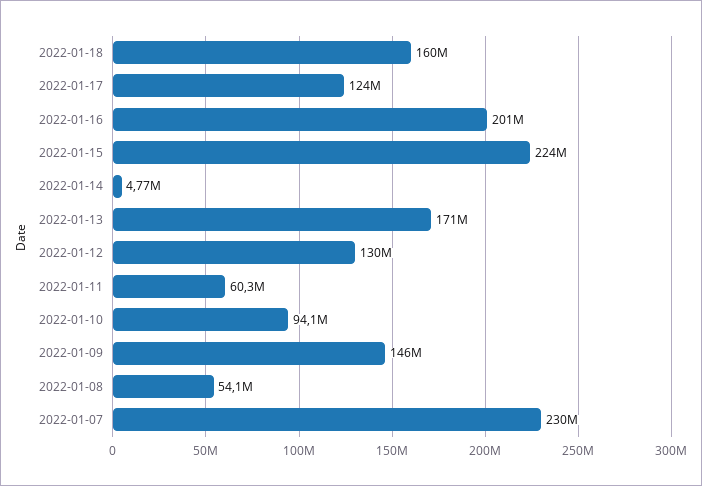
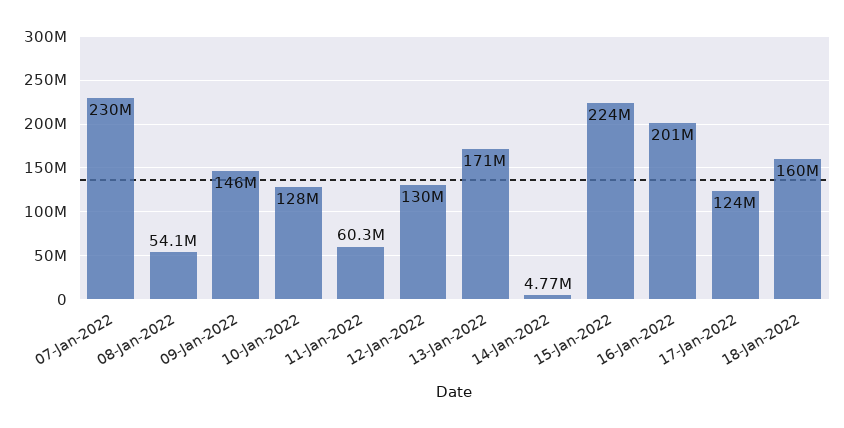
2022-01-10: 94100000 -> 128000000

